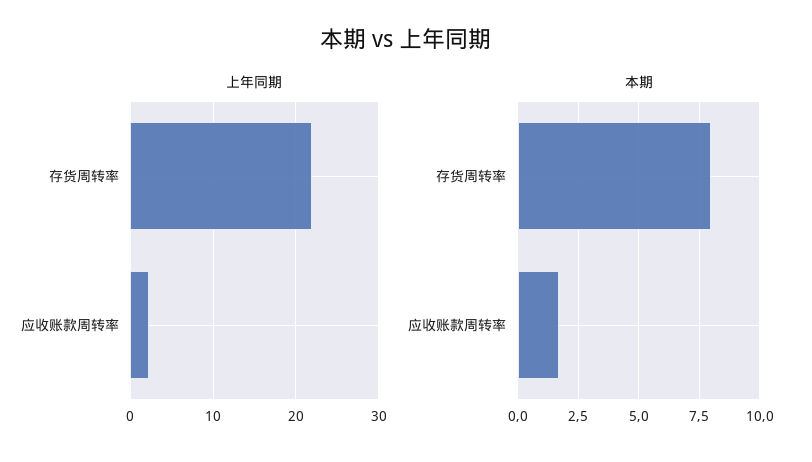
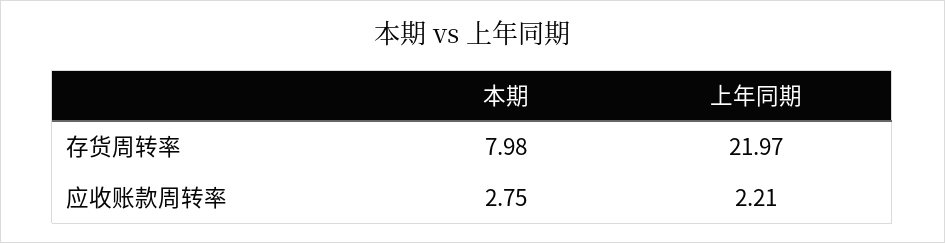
本期, 应收账款周转率: 1.75 -> 2.75

